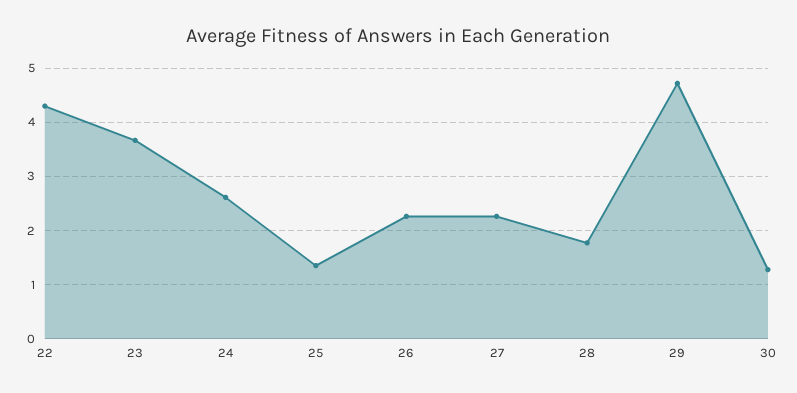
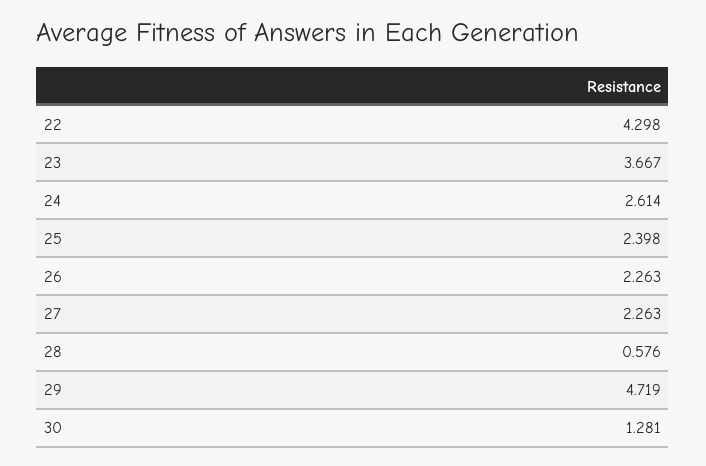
25: 1.4 -> 2.398
28: 1.8 -> 0.576

